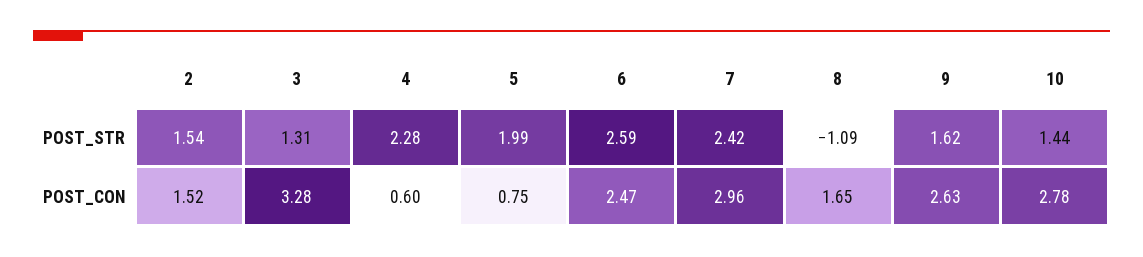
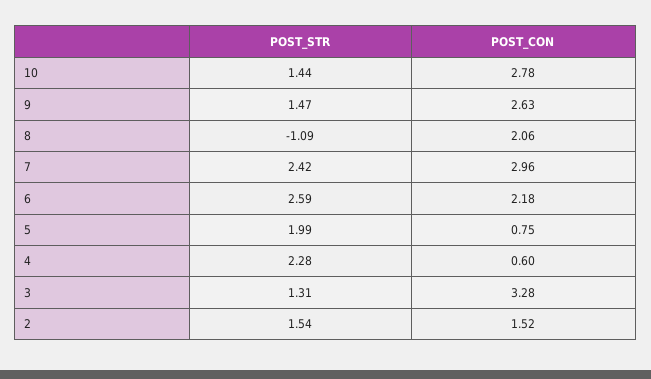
9, POST_STR: 1.62 -> 1.47
6, POST_CON: 2.47 -> 2.18
8, POST_CON: 1.65 -> 2.06

